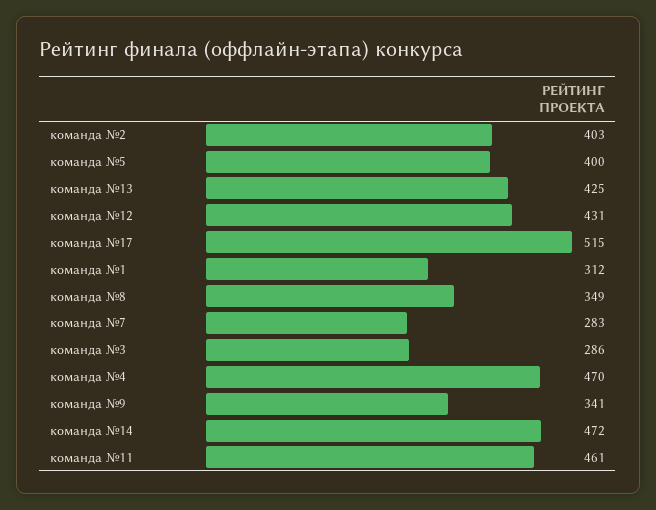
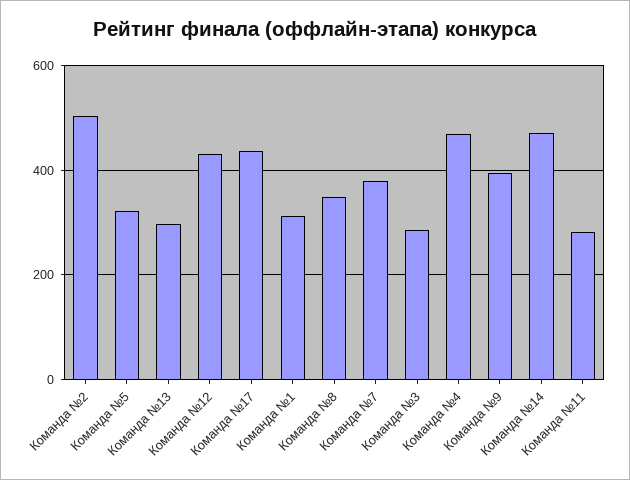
команда №2: 403 -> 500
команда №5: 400 -> 320
команда №13: 425 -> 300
команда №17: 515 -> 440
команда №7: 283 -> 380
команда №9: 341 -> 400
команда №11: 461 -> 280

